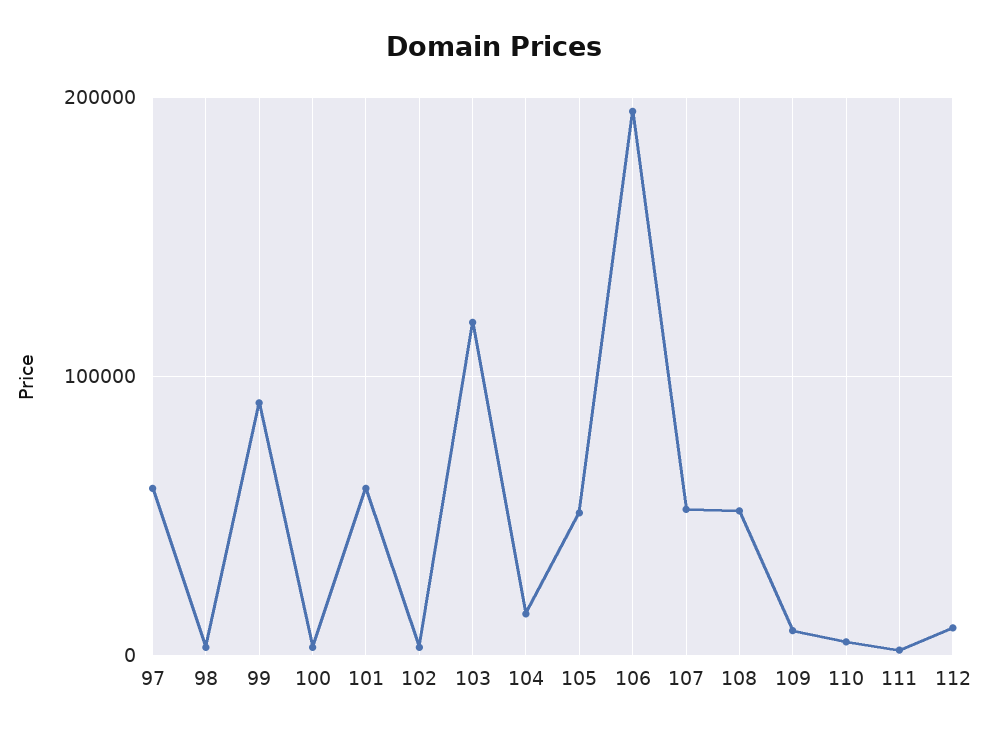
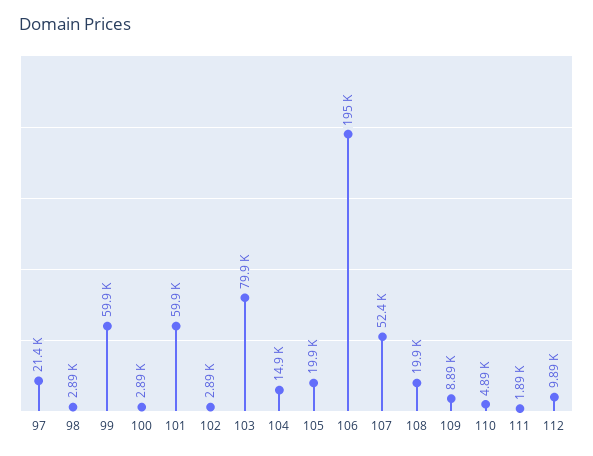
97: 60000 -> 21400
99: 90000 -> 59900
103: 120000 -> 79900
105: 50000 -> 19900
108: 50000 -> 19900

